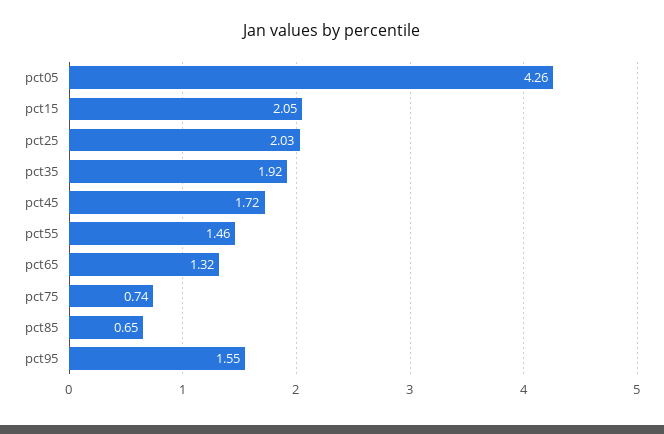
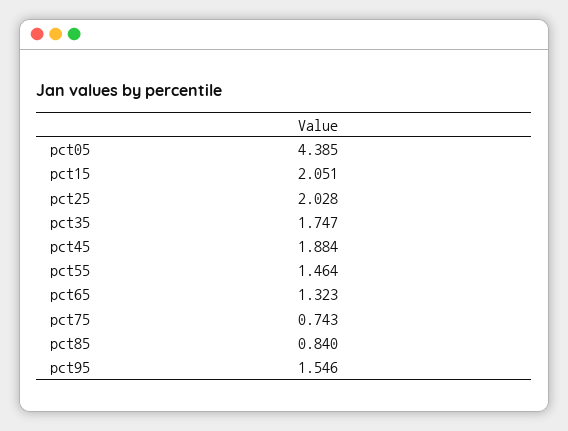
pct05: 4.26 -> 4.385
pct35: 1.92 -> 1.747
pct45: 1.72 -> 1.884
pct85: 0.65 -> 0.84

